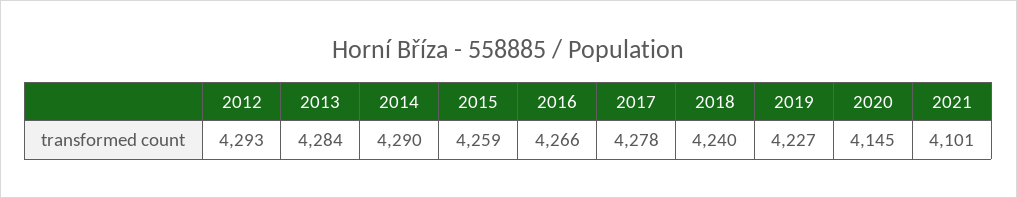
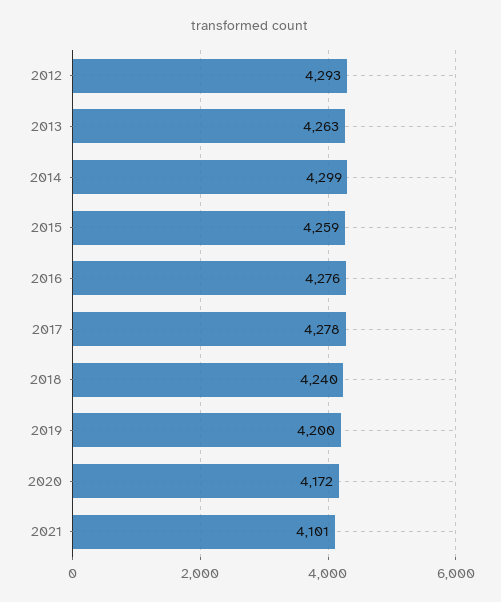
2013: 4284 -> 4263
2014: 4290 -> 4299
2016: 4266 -> 4276
2019: 4227 -> 4200
2020: 4145 -> 4172

